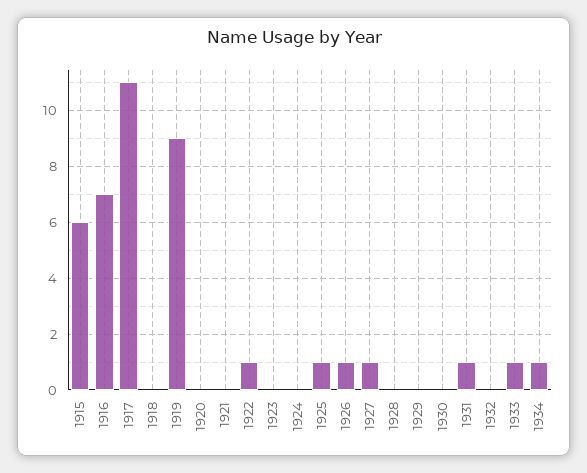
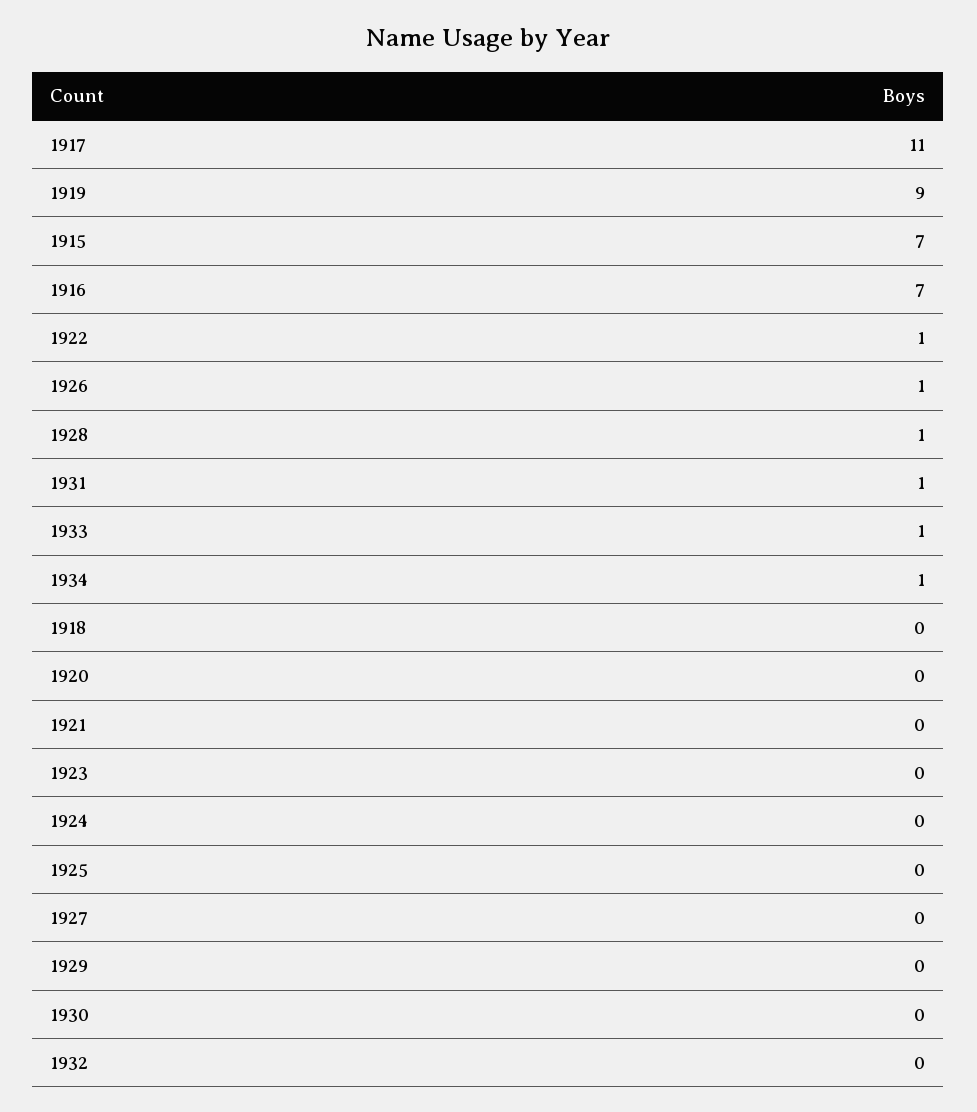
1915: 6 -> 7
1925: 1 -> 0
1927: 1 -> 0
1928: 0 -> 1

